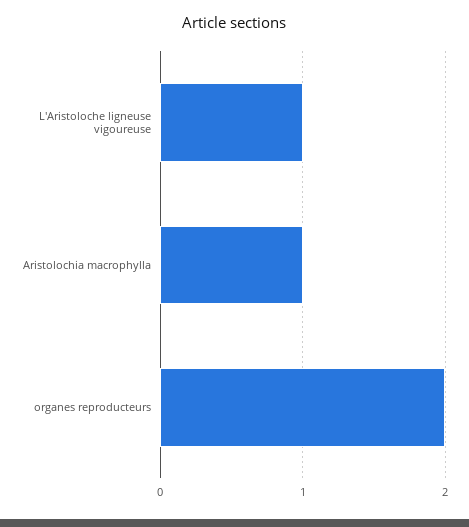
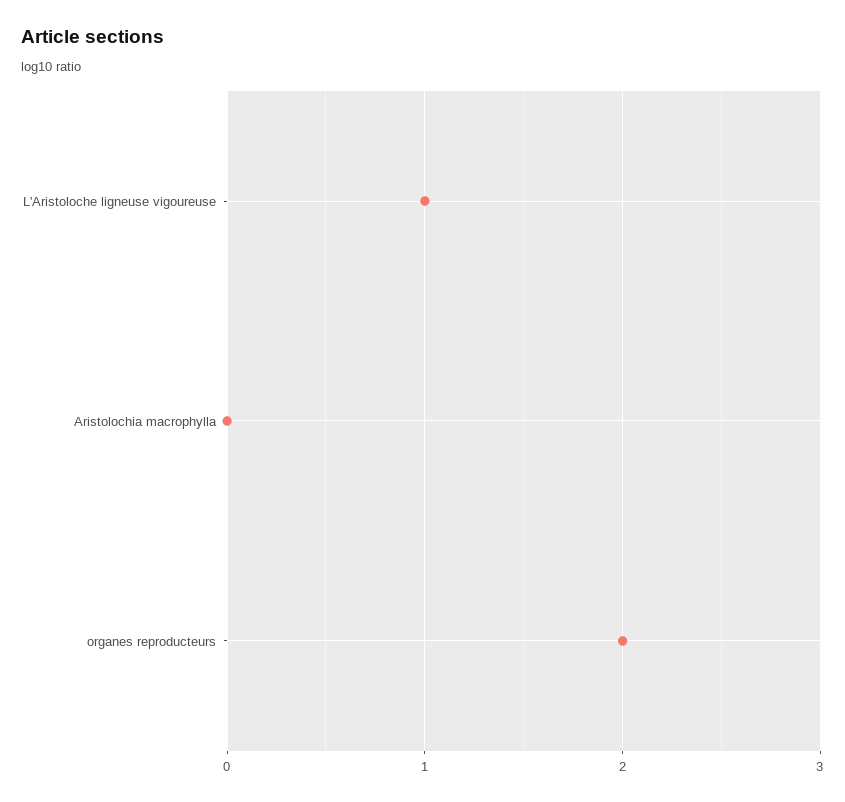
Aristolochia macrophylla: 1 -> 0

